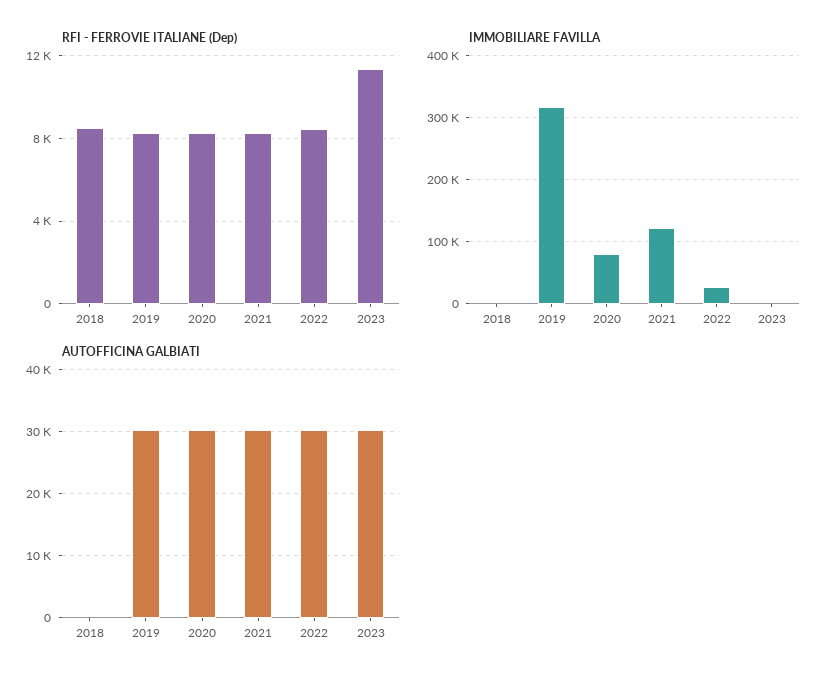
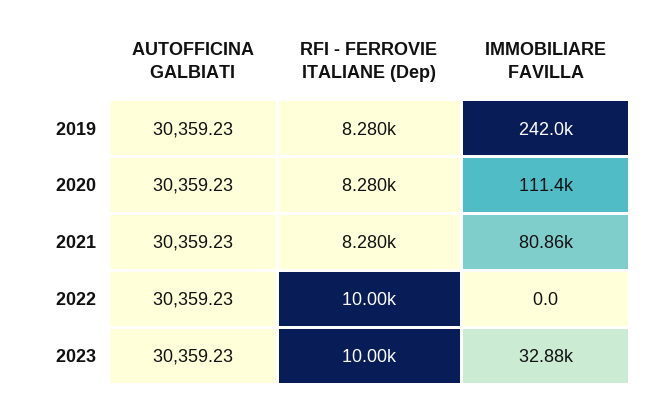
RFI - FERROVIE ITALIANE (Dep), 2018: 8500 -> none
RFI - FERROVIE ITALIANE (Dep), 2022: 8500 -> 10000
RFI - FERROVIE ITALIANE (Dep), 2023: 11500 -> 10000
IMMOBILIARE FAVILLA, 2018: 0 -> none
IMMOBILIARE FAVILLA, 2019: 320000 -> 242000
IMMOBILIARE FAVILLA, 2020: 80000 -> 111400
IMMOBILIARE FAVILLA, 2021: 120000 -> 80860
IMMOBILIARE FAVILLA, 2022: 30000 -> 0
IMMOBILIARE FAVILLA, 2023: 0 -> 32880
AUTOFFICINA GALBIATI, 2018: 0 -> none

